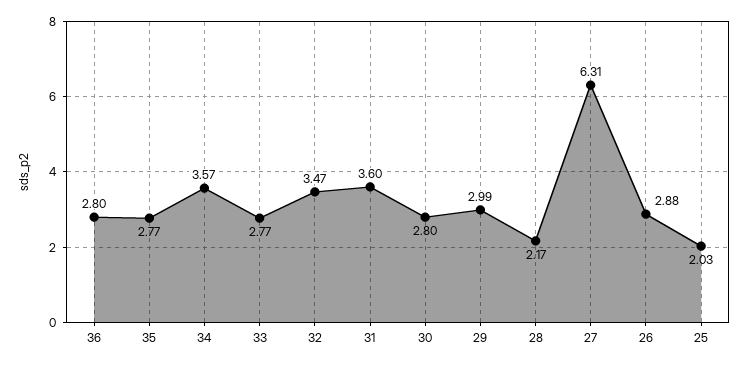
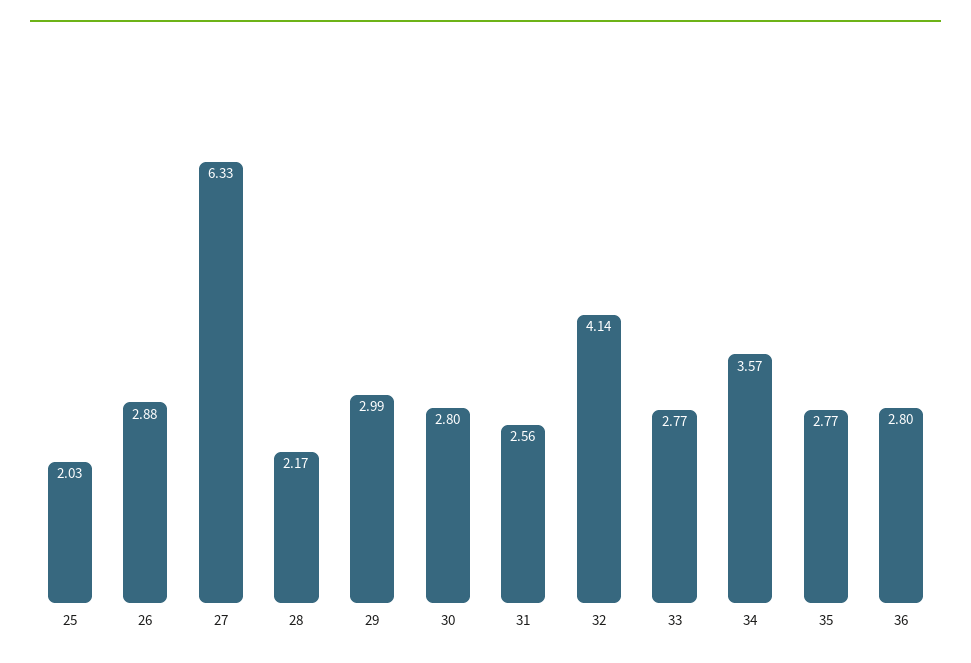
32: 3.47 -> 4.14
31: 3.6 -> 2.56
27: 6.31 -> 6.33

